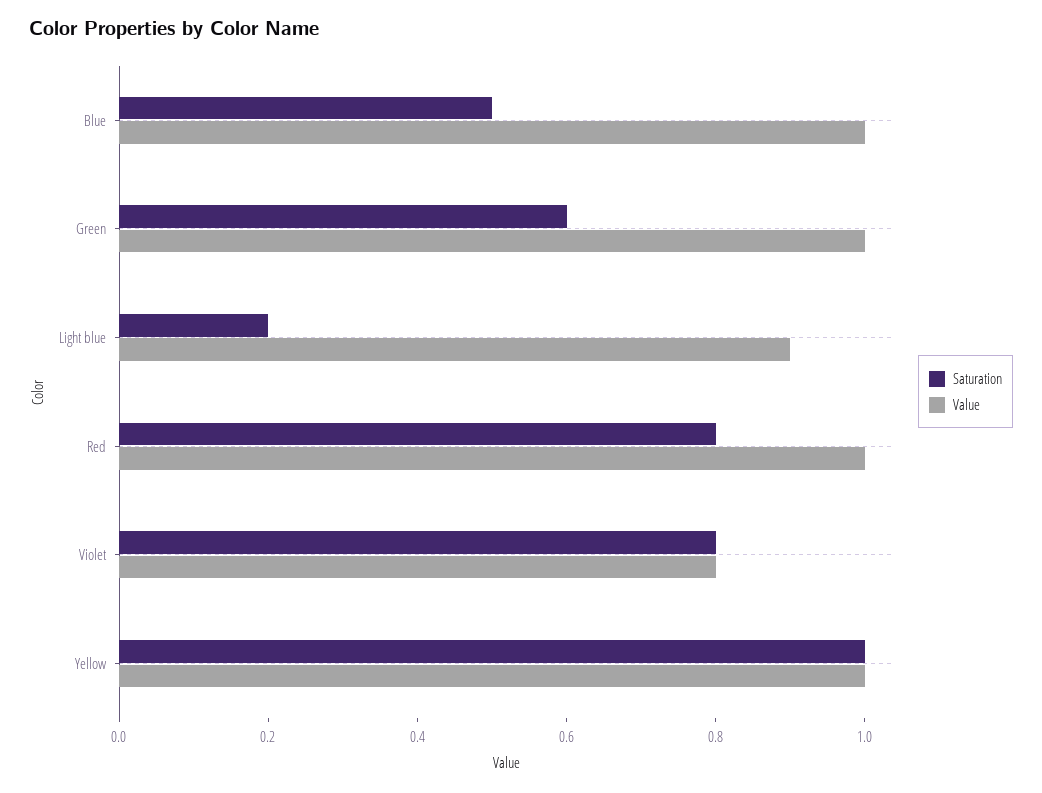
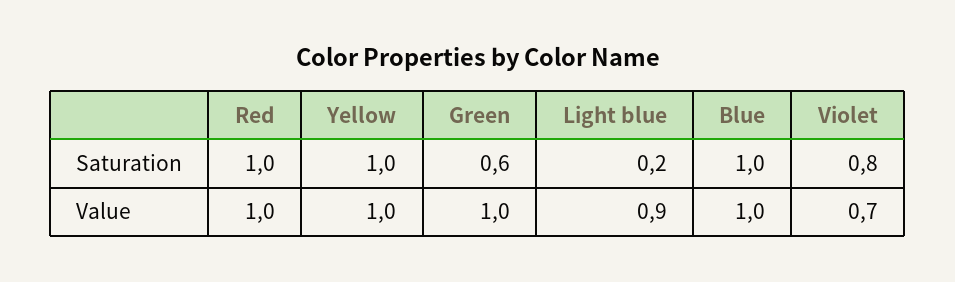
Saturation, Blue: 0.5 -> 1
Saturation, Red: 0.8 -> 1
Value, Violet: 0.8 -> 0.7

